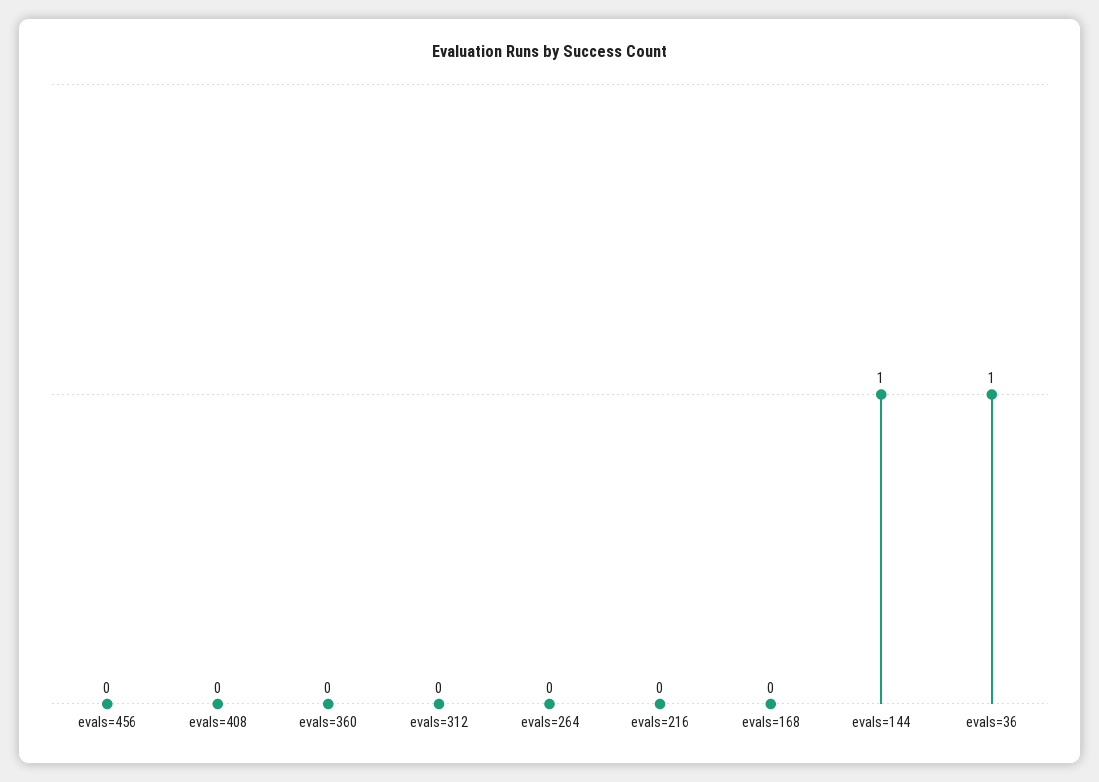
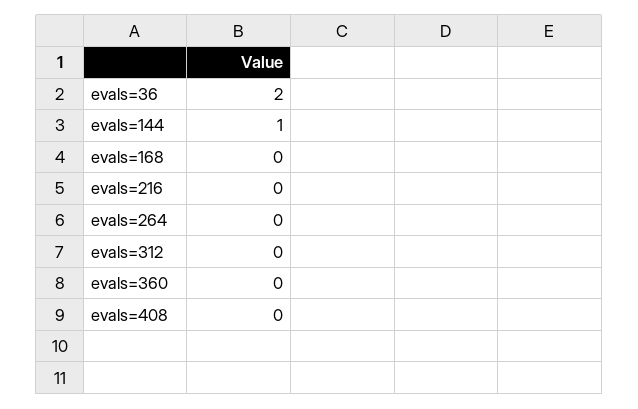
evals=456: 0 -> none
evals=36: 1 -> 2

